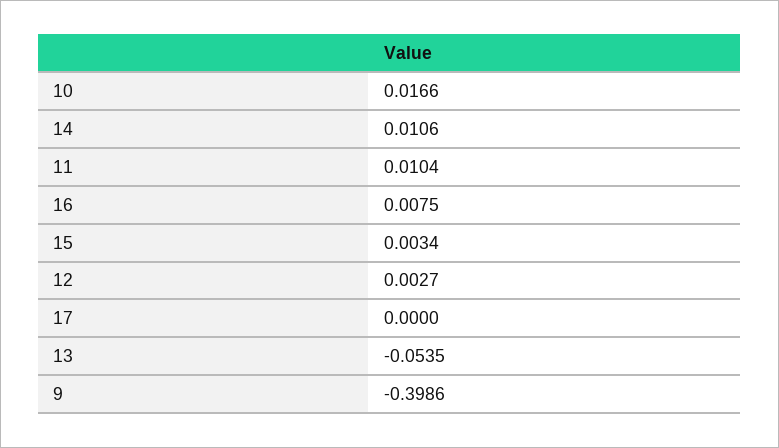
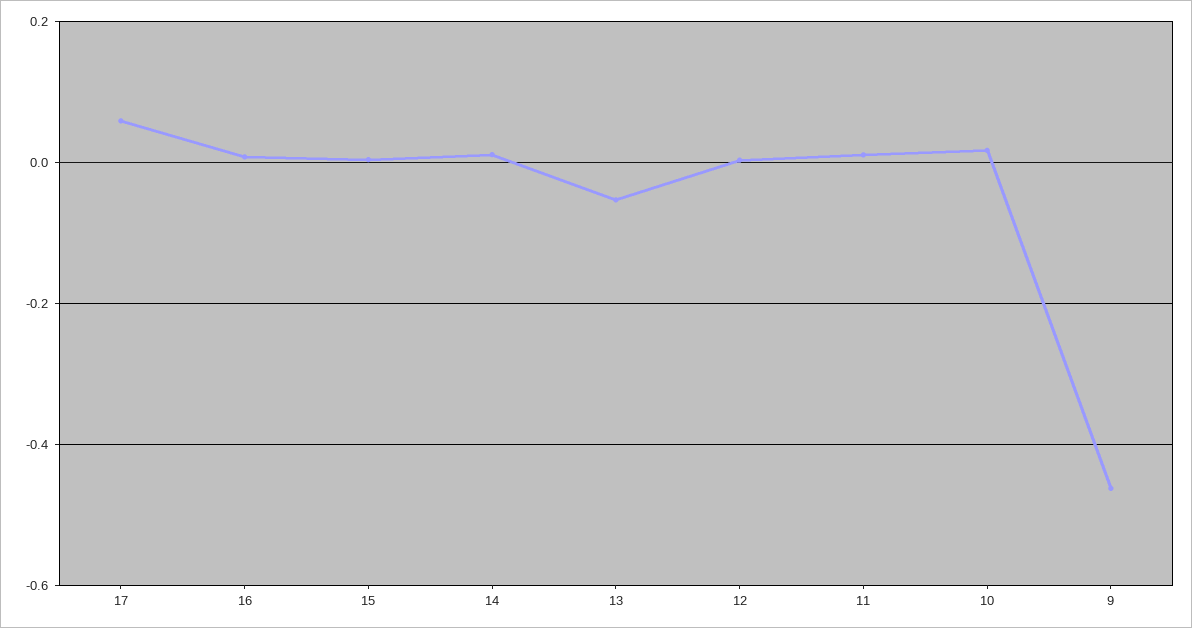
17: 0 -> 0.06
9: -0.3986 -> -0.46

